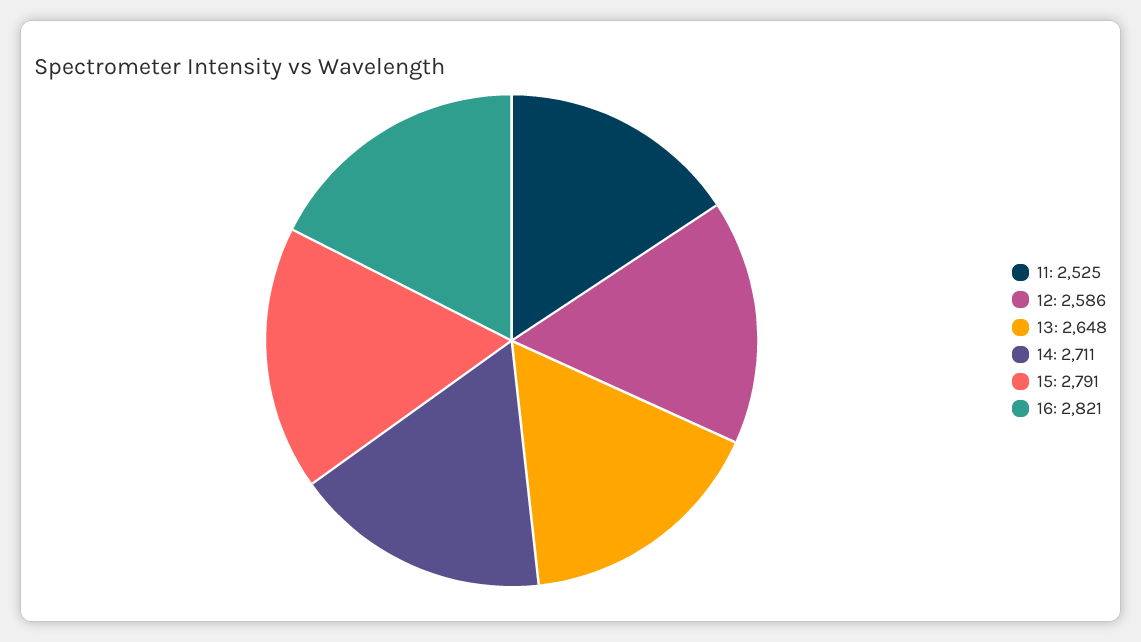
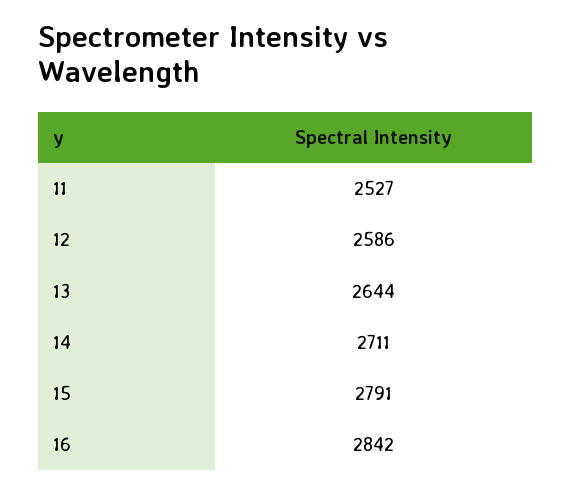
11: 2525 -> 2527
13: 2648 -> 2644
16: 2821 -> 2842

